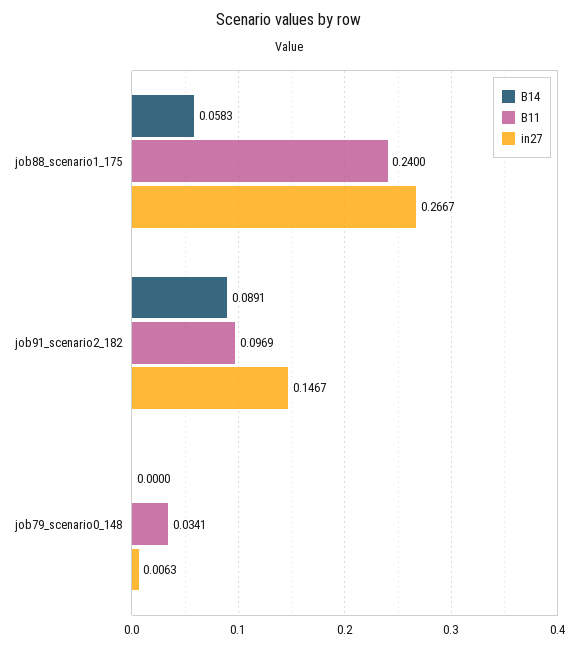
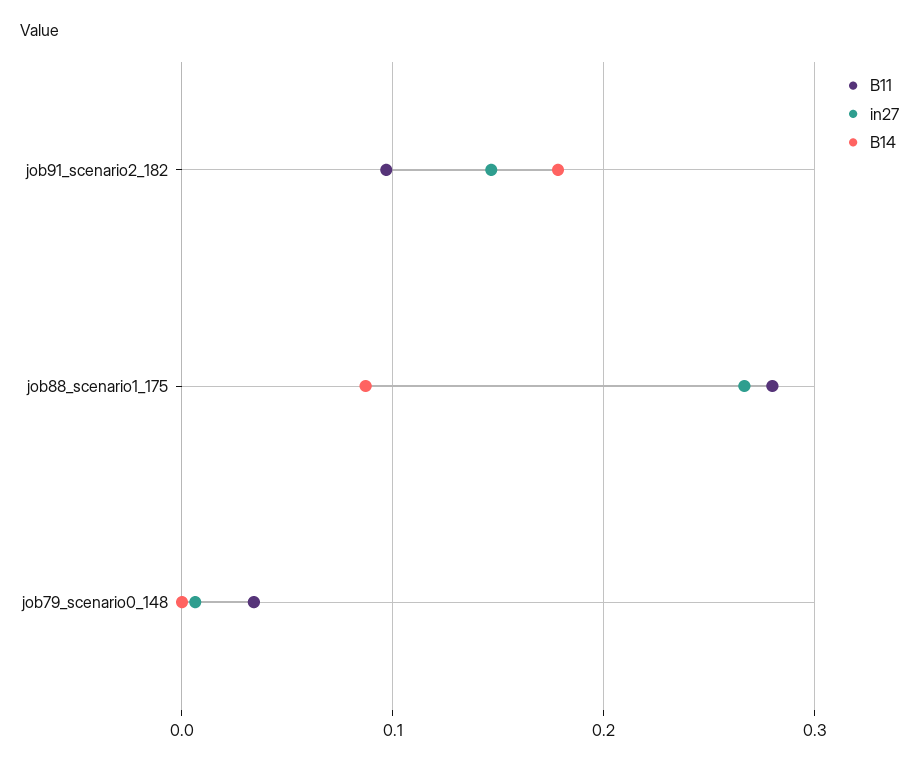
B14, job88_scenario1_175: 0.0583 -> 0.09
B11, job88_scenario1_175: 0.24 -> 0.28
B14, job91_scenario2_182: 0.0891 -> 0.18

